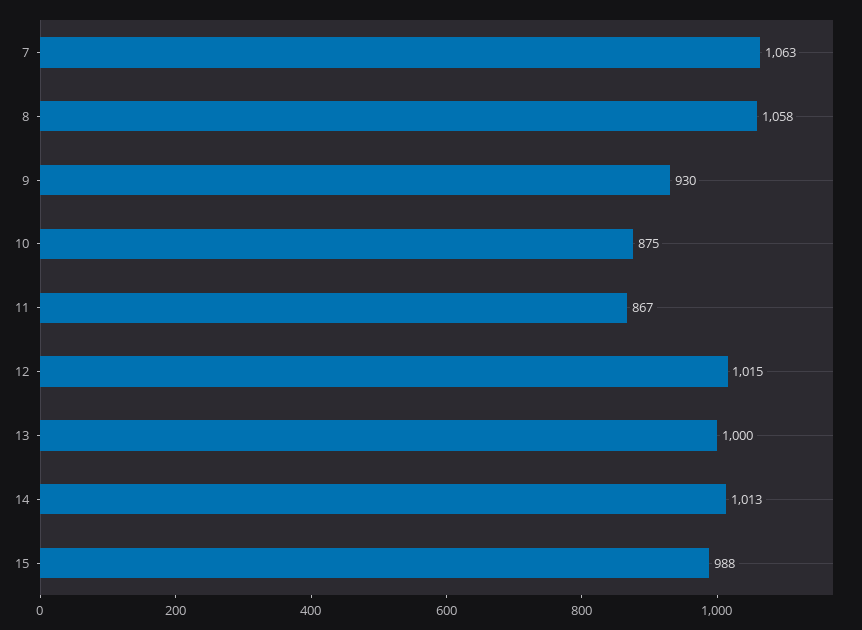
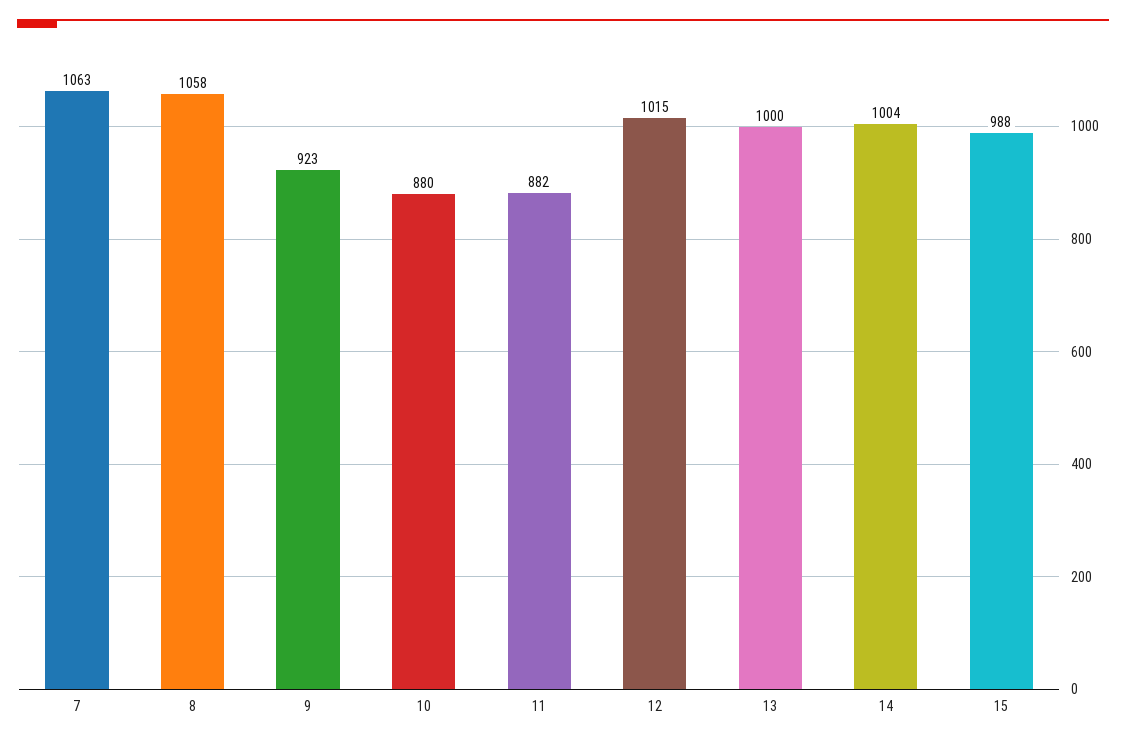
9: 930 -> 923
10: 875 -> 880
11: 867 -> 882
14: 1013 -> 1004

